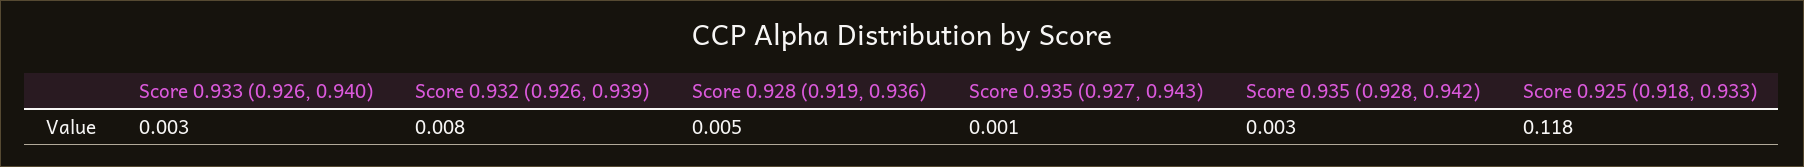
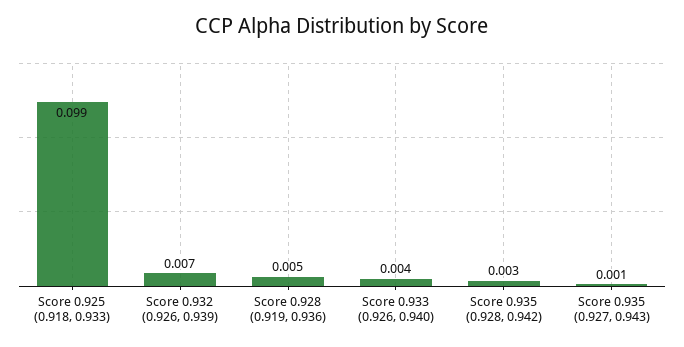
Score 0.933 (0.926, 0.940): 0.003 -> 0.004
Score 0.932 (0.926, 0.939): 0.008 -> 0.007
Score 0.925 (0.918, 0.933): 0.118 -> 0.099

